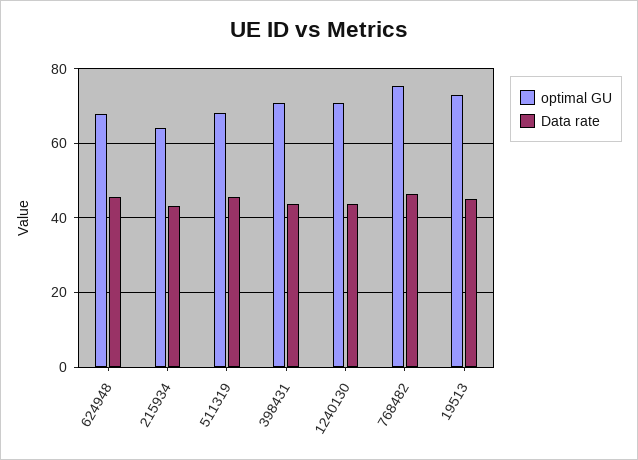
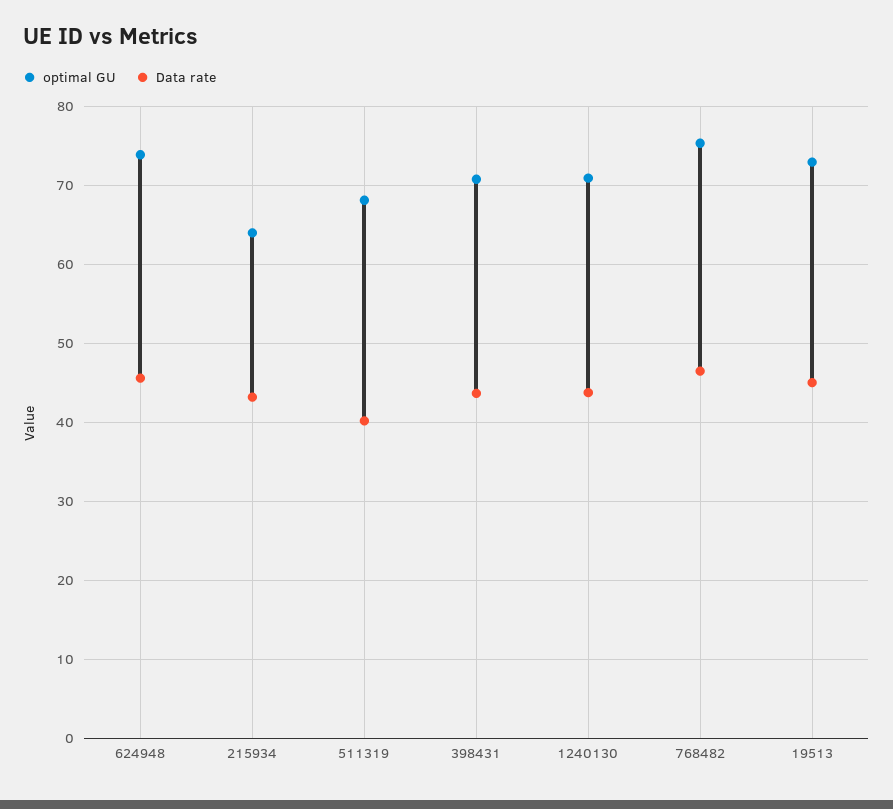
optimal GU, 624948: 68 -> 74
Data rate, 511319: 46 -> 40

